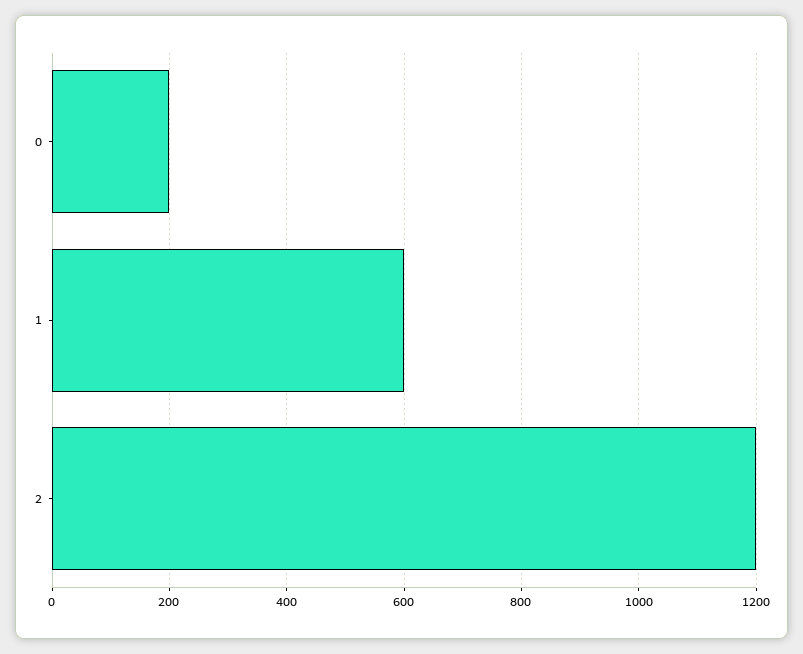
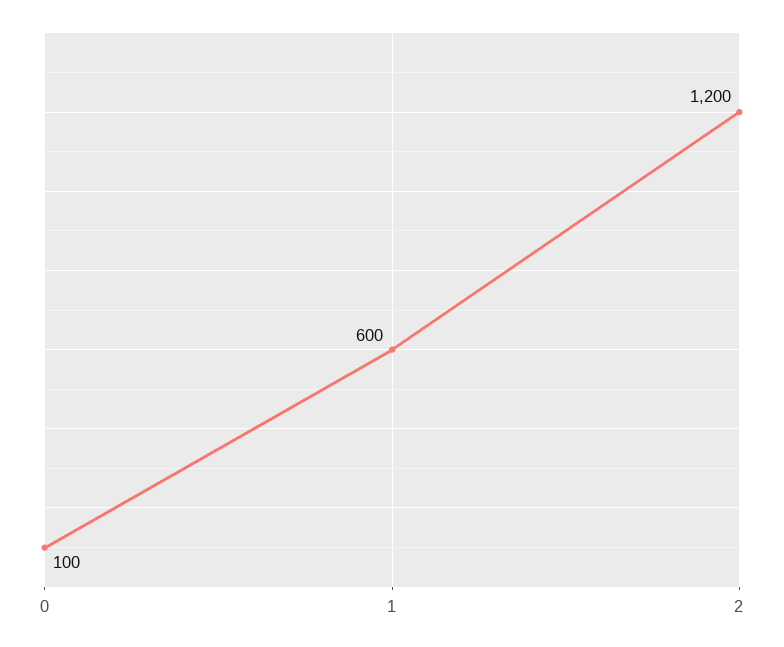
0: 200 -> 100

